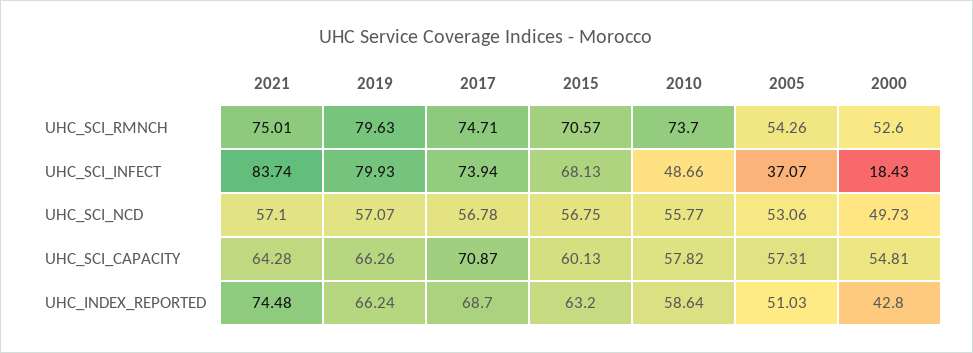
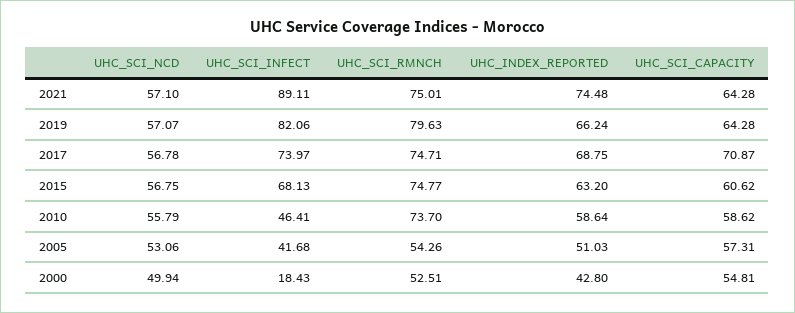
2015, UHC_SCI_RMNCH: 70.57 -> 74.77
2000, UHC_SCI_RMNCH: 52.6 -> 52.51
2021, UHC_SCI_INFECT: 83.74 -> 89.11
2019, UHC_SCI_INFECT: 79.93 -> 82.06
2017, UHC_SCI_INFECT: 73.94 -> 73.97
2010, UHC_SCI_INFECT: 48.66 -> 46.41
2005, UHC_SCI_INFECT: 37.07 -> 41.68
2010, UHC_SCI_NCD: 55.77 -> 55.79
2000, UHC_SCI_NCD: 49.73 -> 49.94
2019, UHC_SCI_CAPACITY: 66.26 -> 64.28
2015, UHC_SCI_CAPACITY: 60.13 -> 60.62
2010, UHC_SCI_CAPACITY: 57.82 -> 58.62
2017, UHC_INDEX_REPORTED: 68.7 -> 68.75

